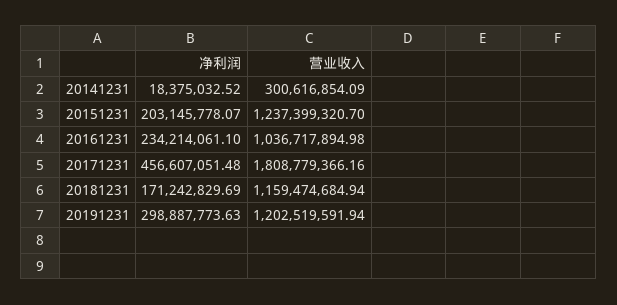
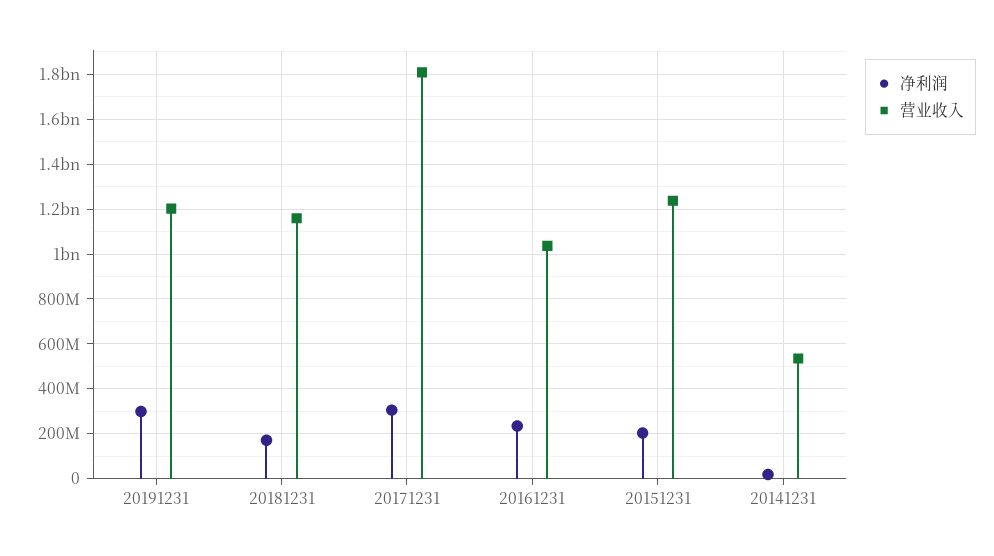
营业收入, 20141231: 300616854.09 -> 550000000
净利润, 20171231: 456607051.48 -> 300000000

